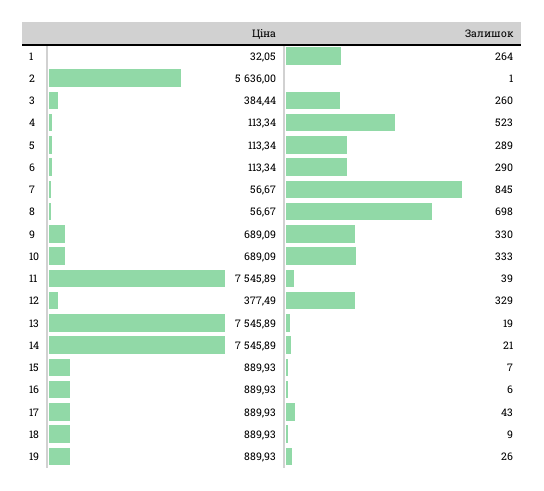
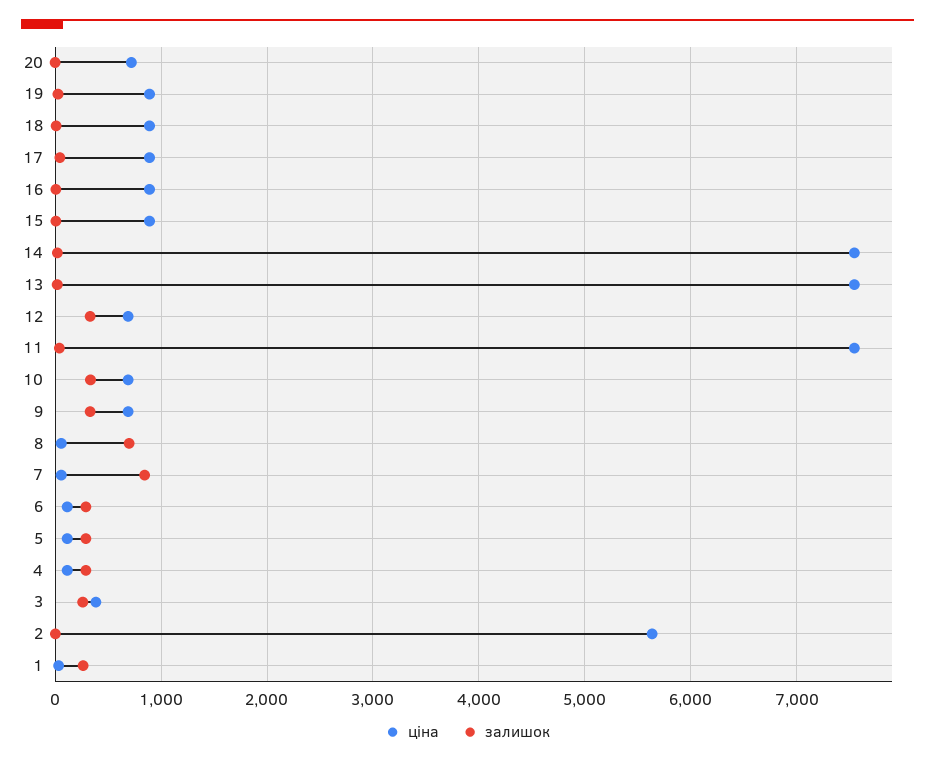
Залишок, 4: 523 -> 300
Ціна, 12: 377.49 -> 700
Ціна, 20: none -> 700
Залишок, 20: none -> 0

